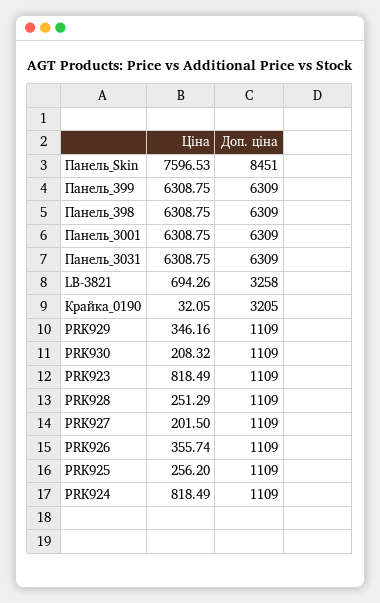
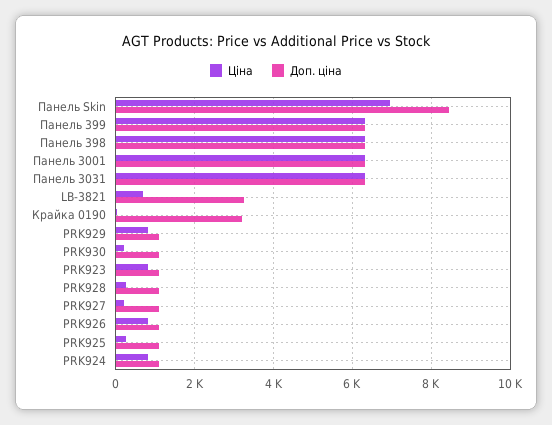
Ціна, Панель_Skin: 7596.53 -> 7000
Ціна, PRK929: 346.16 -> 800
Ціна, PRK926: 355.74 -> 800

